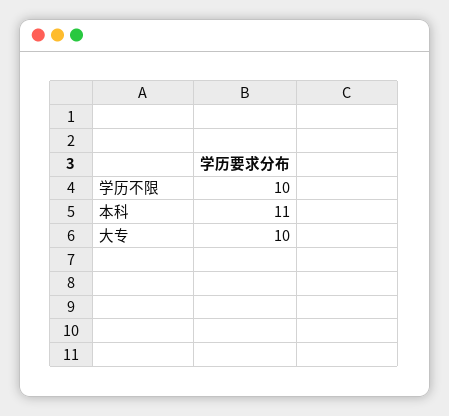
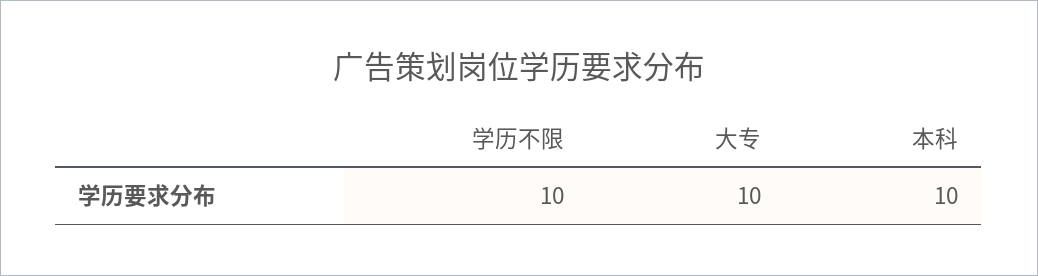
本科: 11 -> 10

